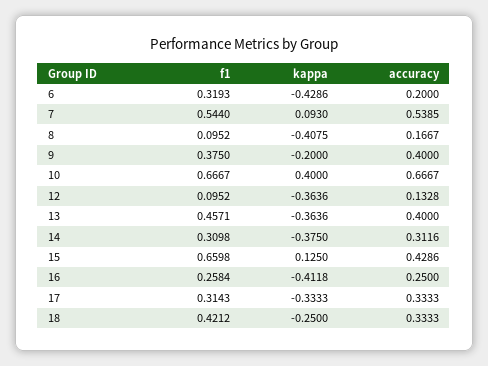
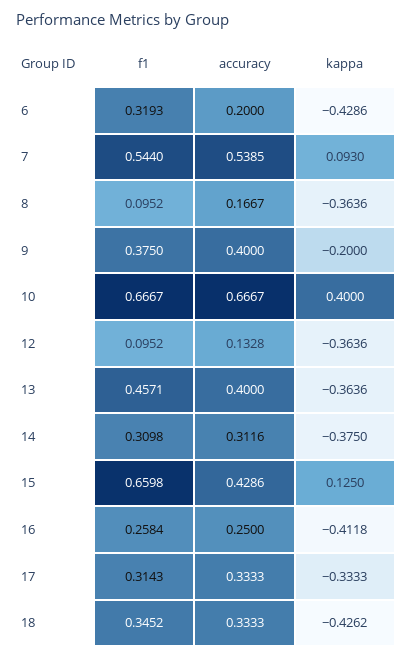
kappa, 8: -0.4075 -> -0.3636
f1, 18: 0.4212 -> 0.3452
kappa, 18: -0.25 -> -0.4262

